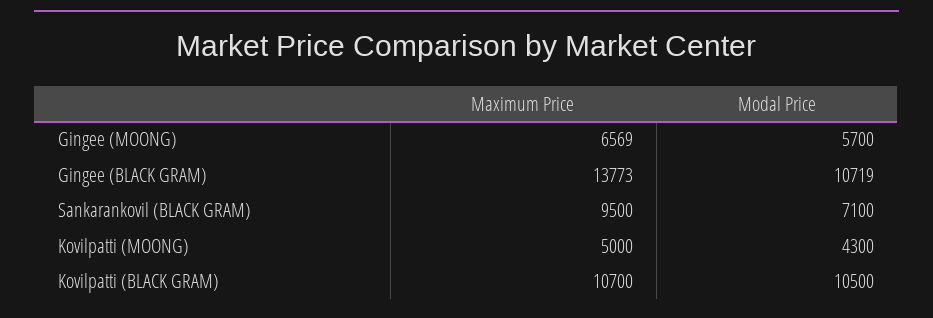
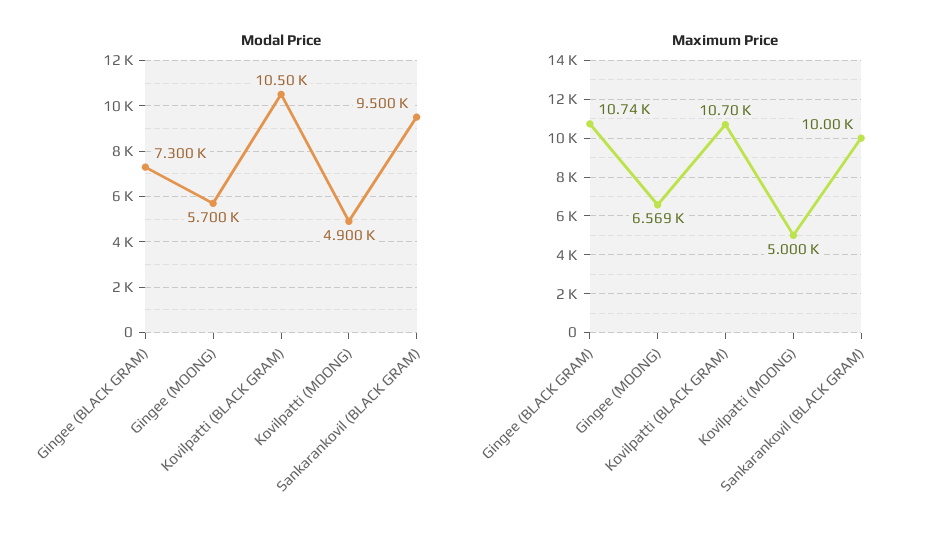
Maximum Price, Gingee (BLACK GRAM): 13773 -> 10740
Modal Price, Gingee (BLACK GRAM): 10719 -> 7300
Maximum Price, Sankarankovil (BLACK GRAM): 9500 -> 10000
Modal Price, Sankarankovil (BLACK GRAM): 7100 -> 9500
Modal Price, Kovilpatti (MOONG): 4300 -> 4900

